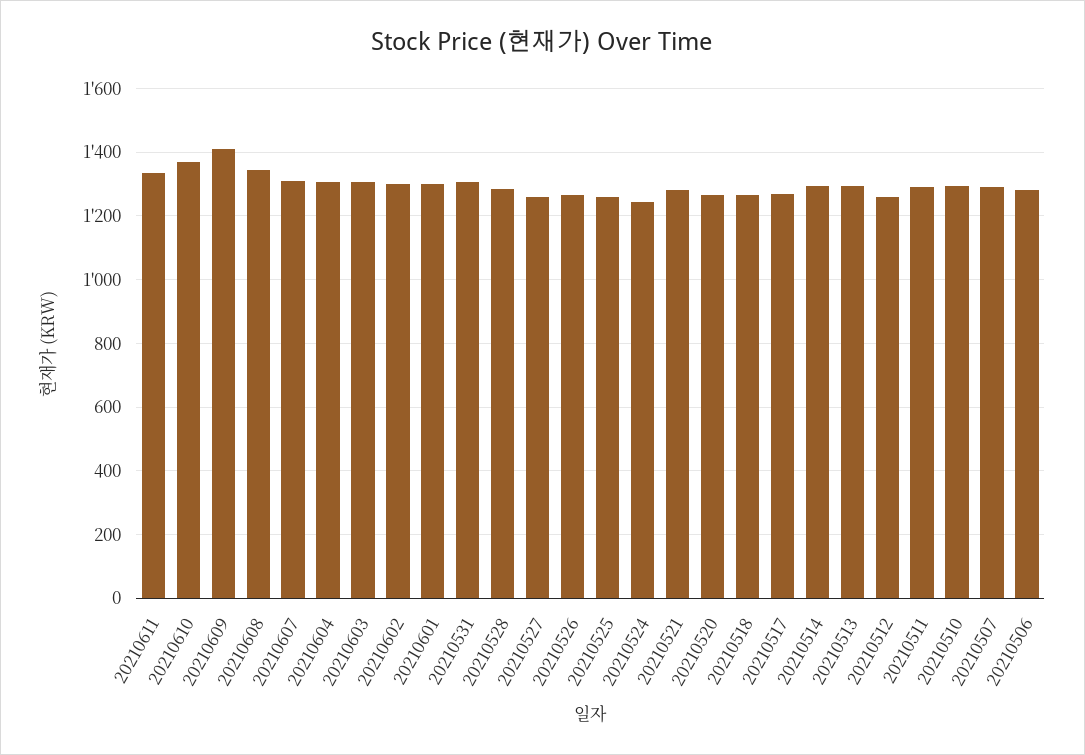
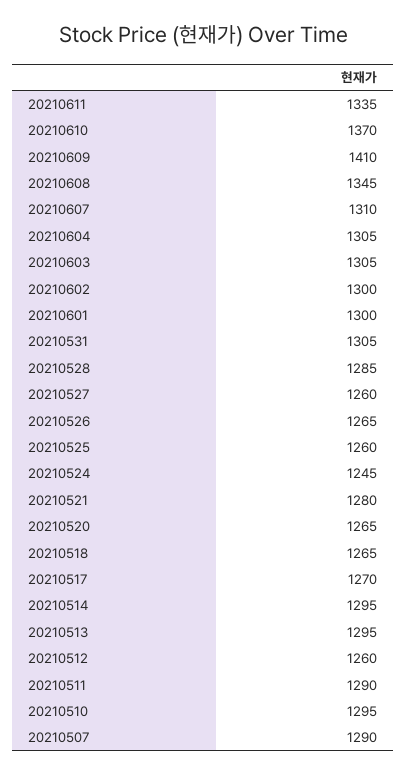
20210506: 1280 -> none

